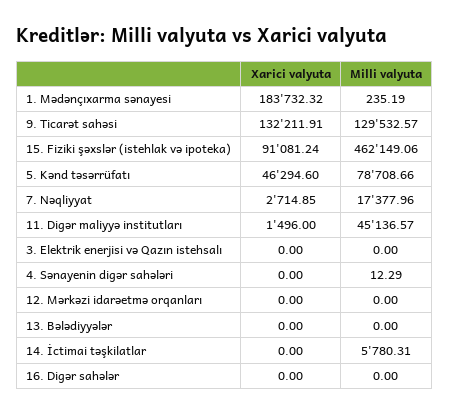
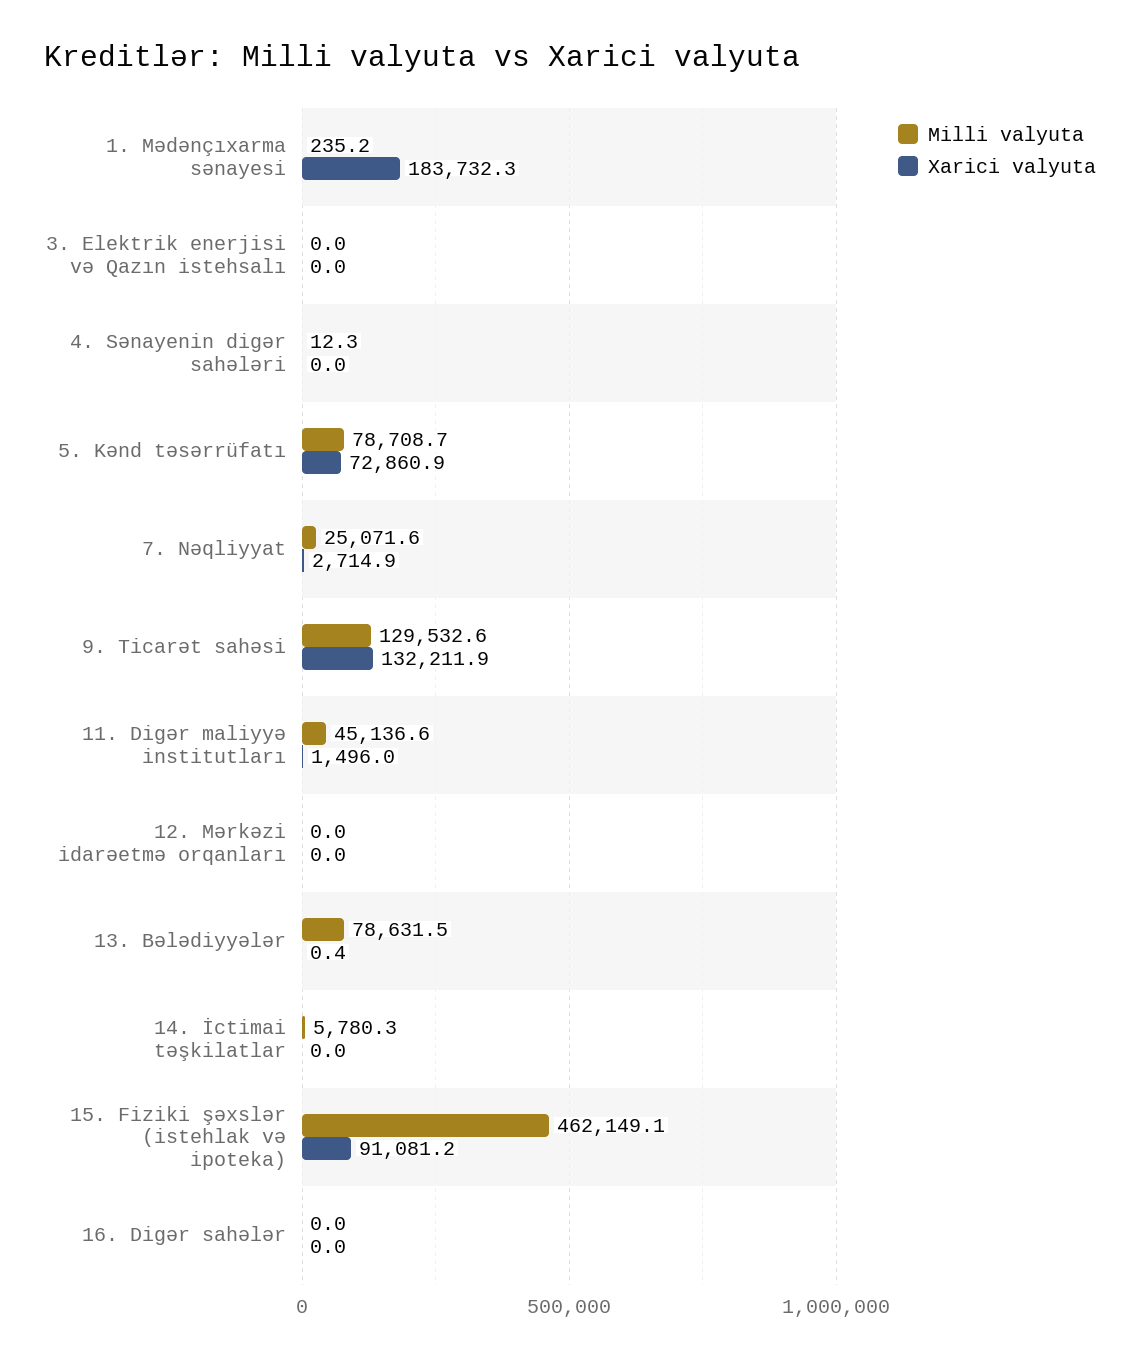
Xarici valyuta, 5. Kənd təsərrüfatı: 46294.6 -> 72860.9
Milli valyuta, 7. Nəqliyyat: 17377.96 -> 25071.6
Xarici valyuta, 13. Bələdiyyələr: 0 -> 0.4
Milli valyuta, 13. Bələdiyyələr: 0 -> 78631.5

